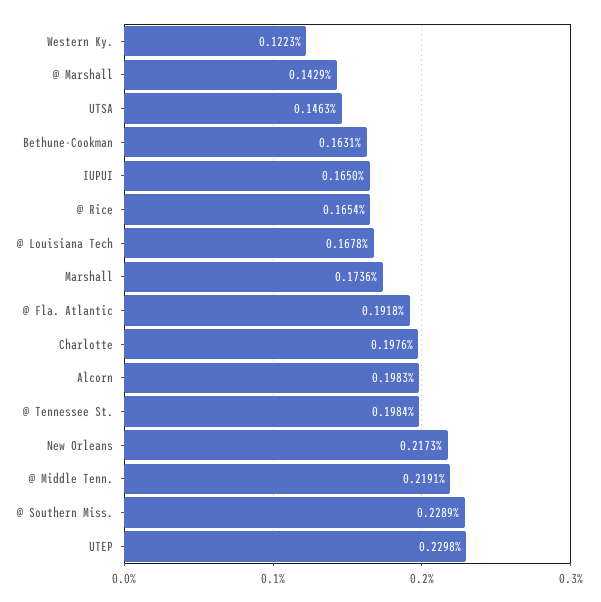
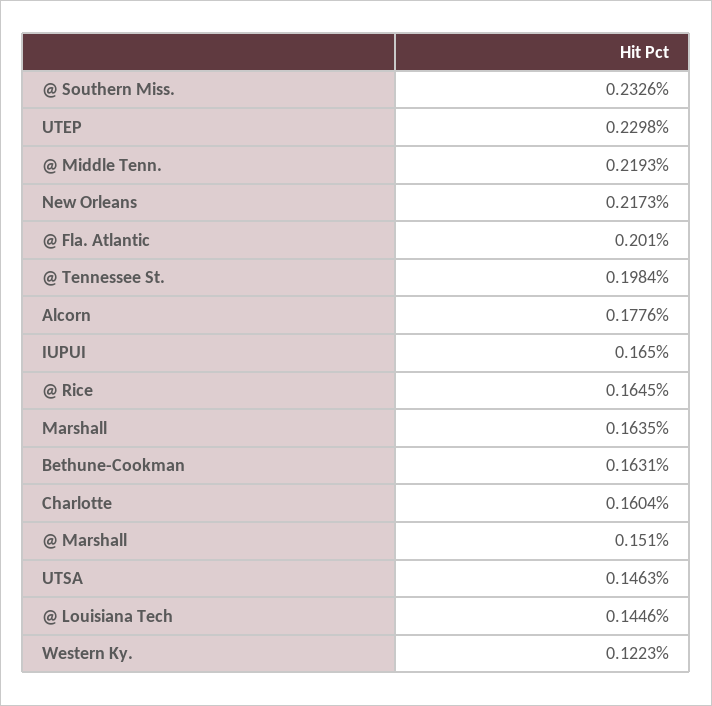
@ Marshall: 0.1429 -> 0.151
@ Rice: 0.1654 -> 0.1645
@ Louisiana Tech: 0.1678 -> 0.1446
Marshall: 0.1736 -> 0.1635
@ Fla. Atlantic: 0.1918 -> 0.201
Charlotte: 0.1976 -> 0.1604
Alcorn: 0.1983 -> 0.1776
@ Middle Tenn.: 0.2191 -> 0.2193
@ Southern Miss.: 0.2289 -> 0.2326

